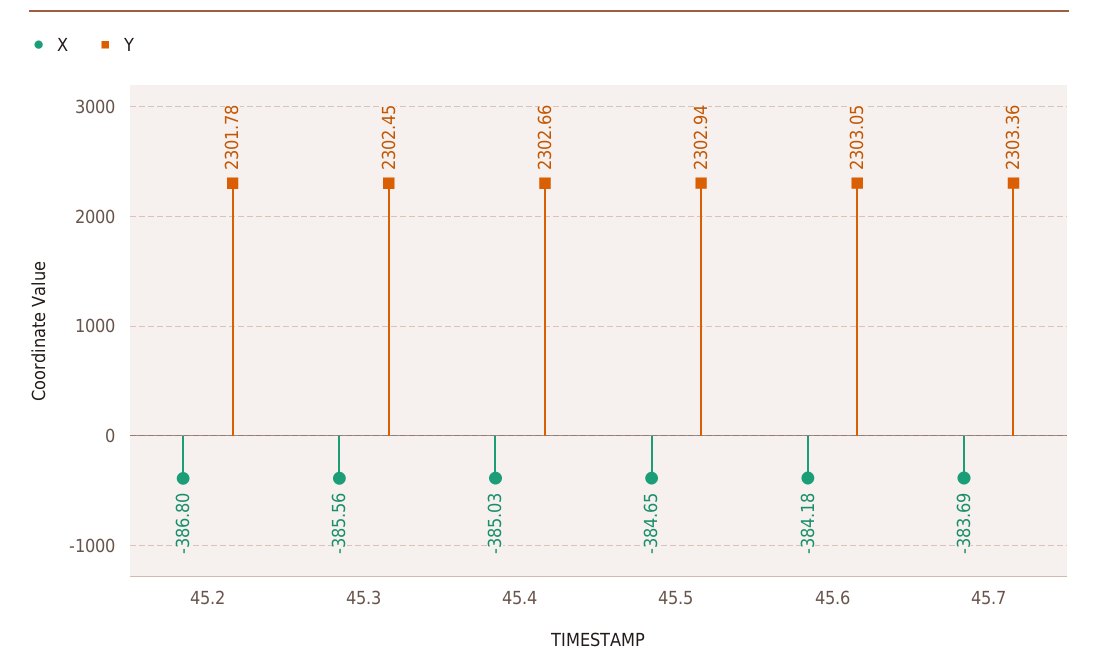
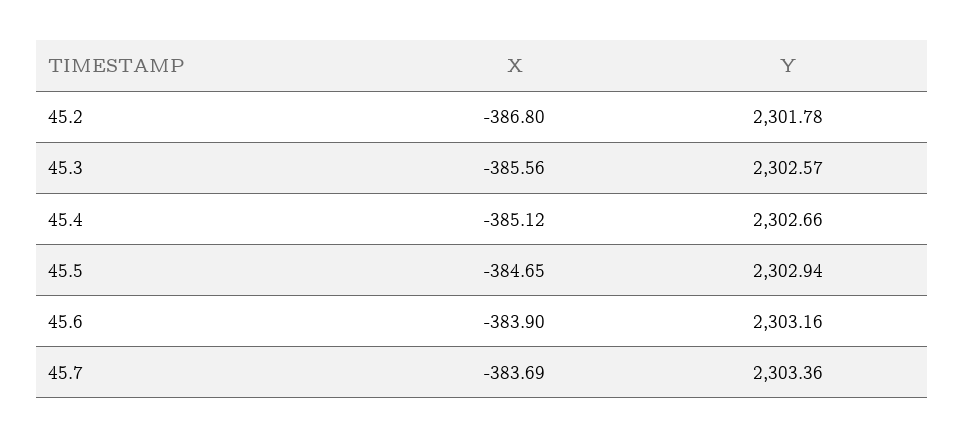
Y, 45.3: 2302.45 -> 2302.57
X, 45.4: -385.03 -> -385.12
X, 45.6: -384.18 -> -383.9
Y, 45.6: 2303.05 -> 2303.16

